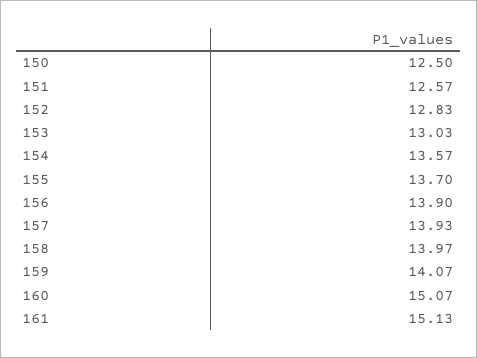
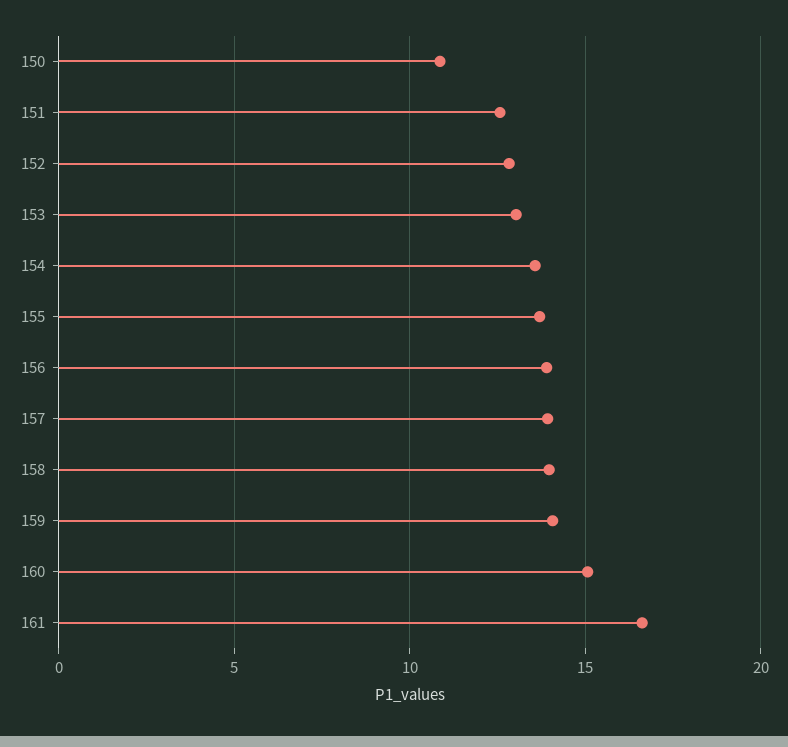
150: 12.5 -> 11
161: 15.13 -> 16.5

